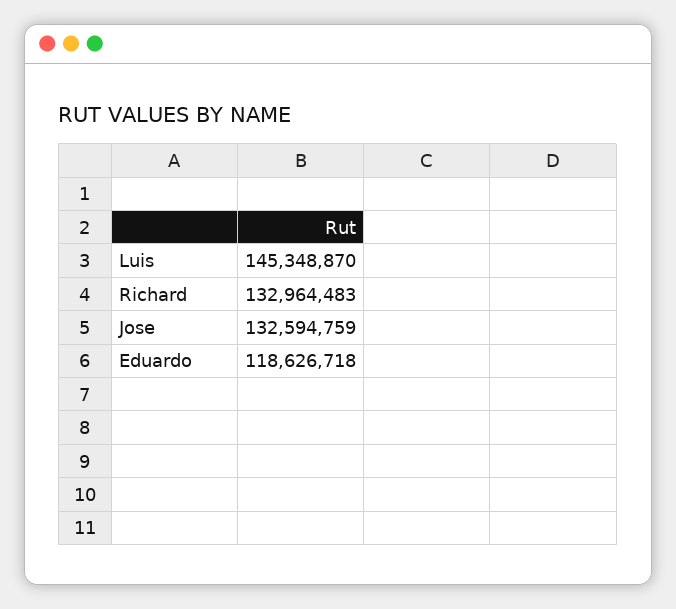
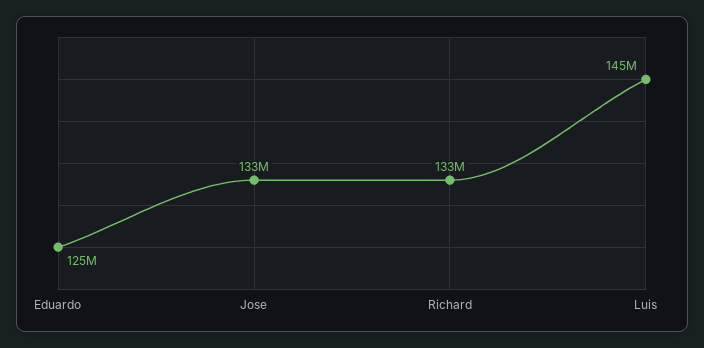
Eduardo: 118626718 -> 125000000

